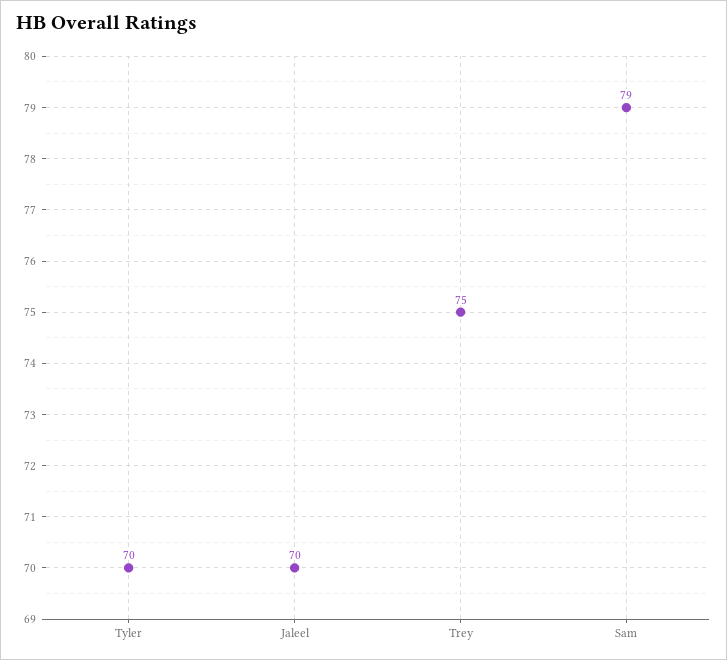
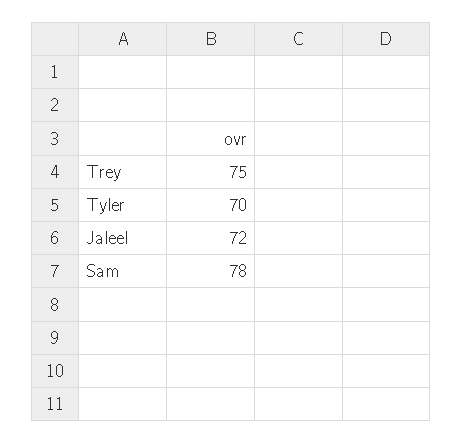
Jaleel: 70 -> 72
Sam: 79 -> 78

